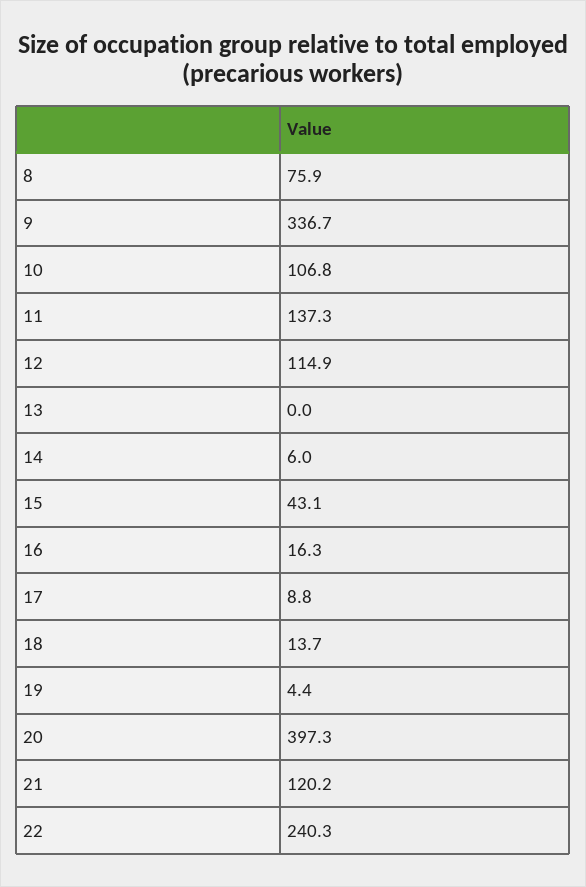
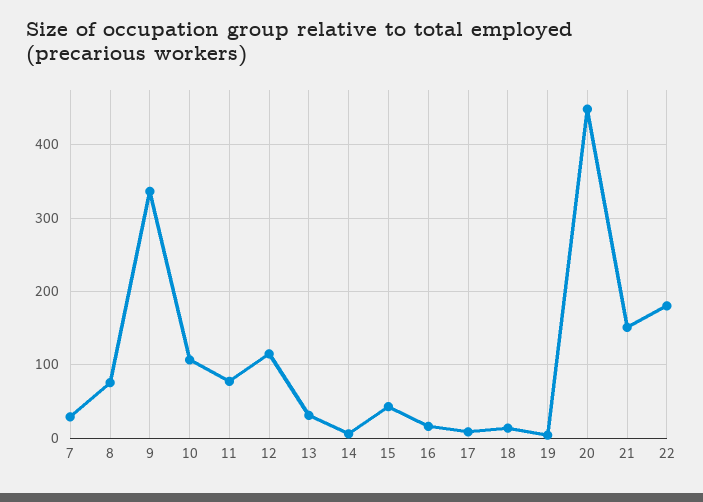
11: 137.3 -> 80
13: 0 -> 30
20: 397.3 -> 450
21: 120.2 -> 150
22: 240.3 -> 180
7: none -> 30

